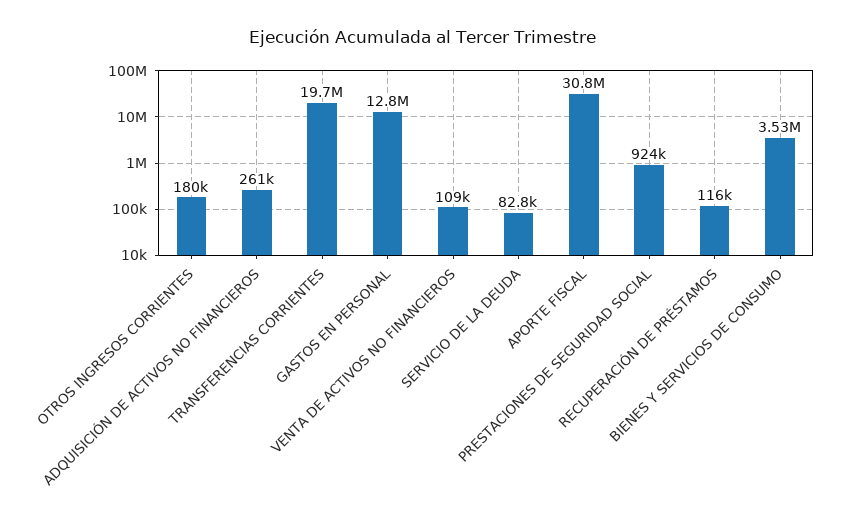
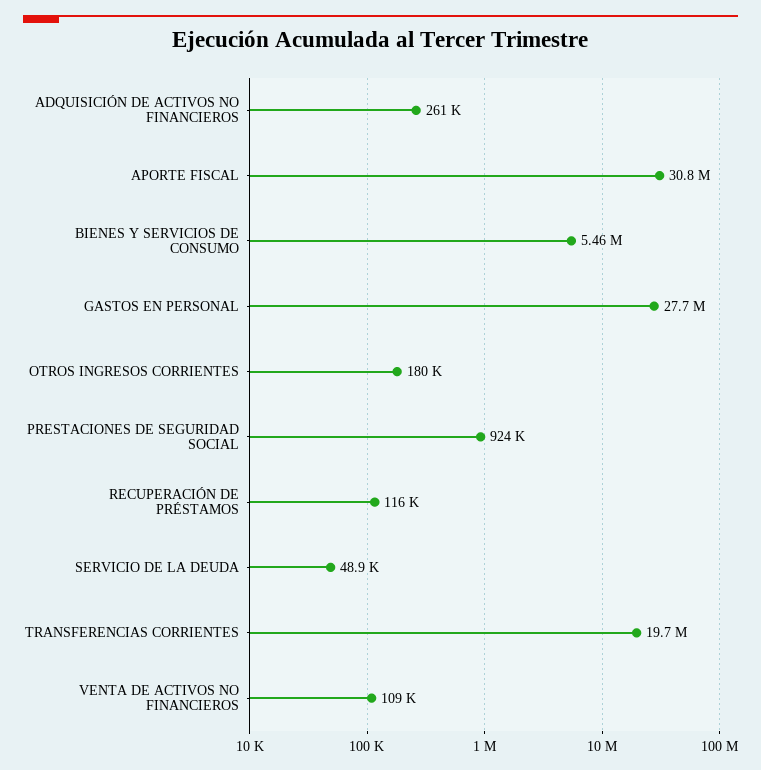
GASTOS EN PERSONAL: 12800000 -> 27700000
SERVICIO DE LA DEUDA: 82800 -> 48900
BIENES Y SERVICIOS DE CONSUMO: 3530000 -> 5460000

